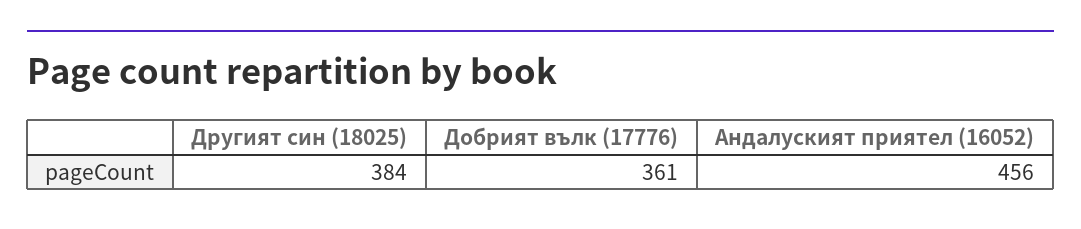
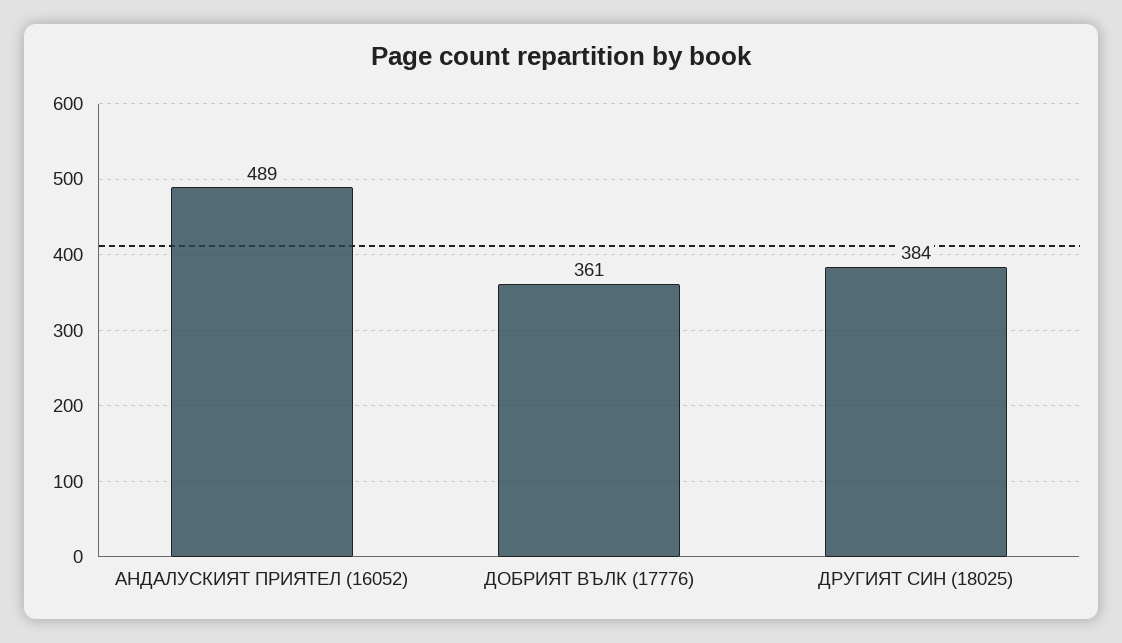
Андалуският приятел (16052): 456 -> 489

